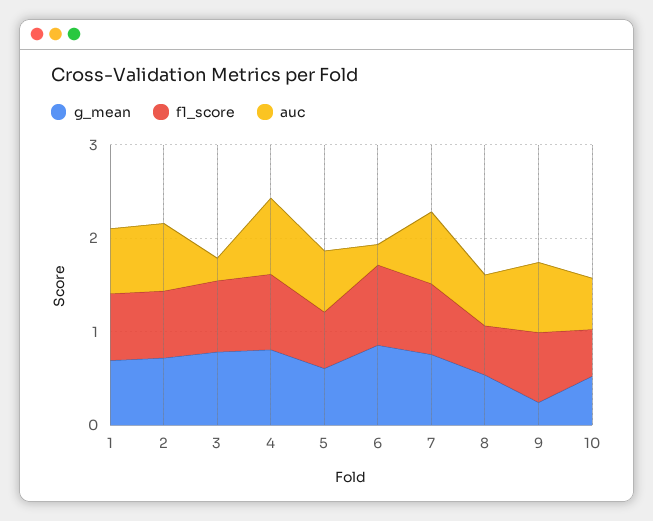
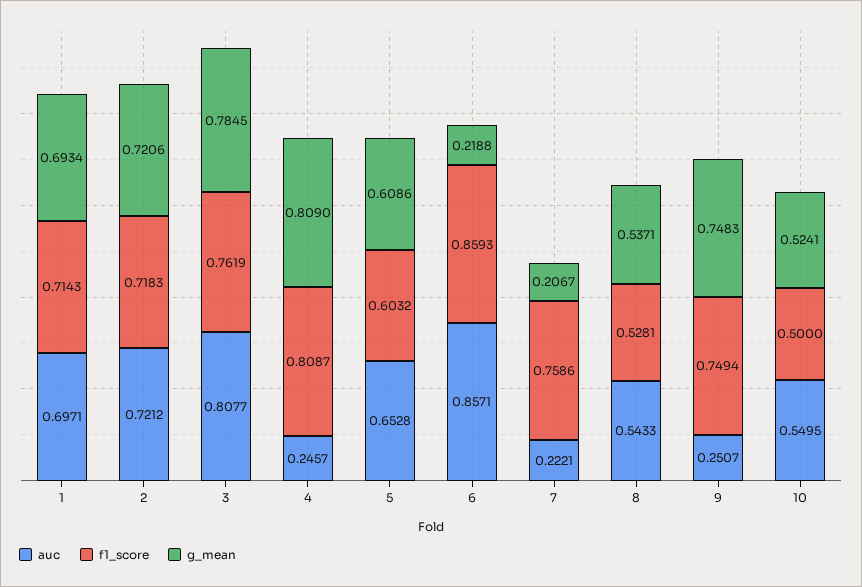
auc, 3: 0.2 -> 0.8077
auc, 4: 0.8 -> 0.2457
g_mean, 6: 0.8 -> 0.2188
auc, 6: 0.2 -> 0.8571
g_mean, 7: 0.8 -> 0.2067
auc, 7: 0.8 -> 0.2221
g_mean, 9: 0.2 -> 0.7483
auc, 9: 0.8 -> 0.2507

